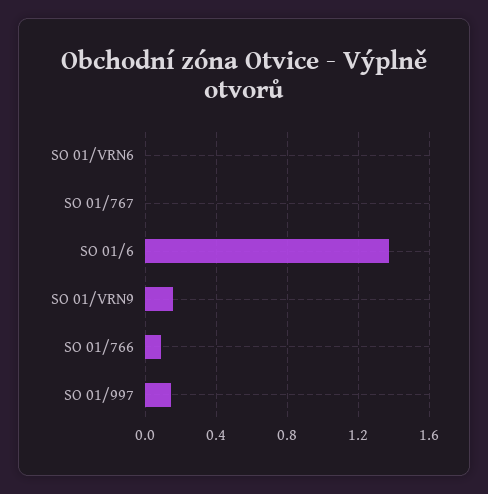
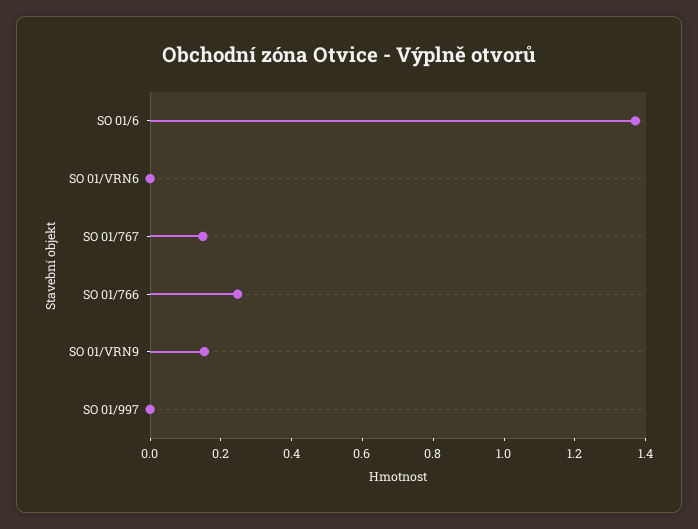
SO 01/767: 0 -> 0.15
SO 01/766: 0.1 -> 0.25
SO 01/997: 0.15 -> 0

